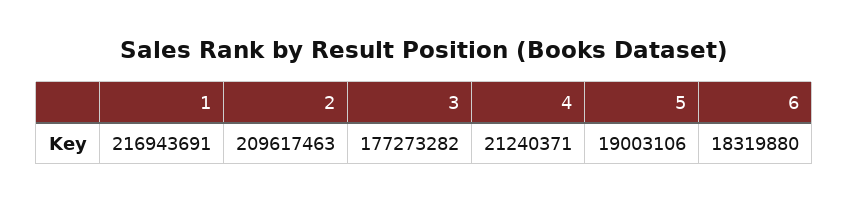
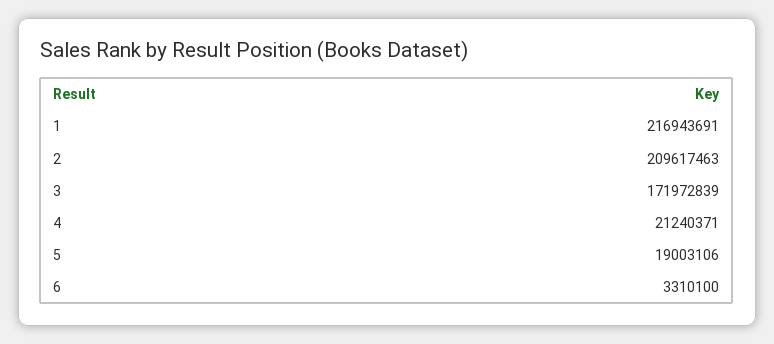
3: 177273282 -> 171972839
6: 18319880 -> 3310100

